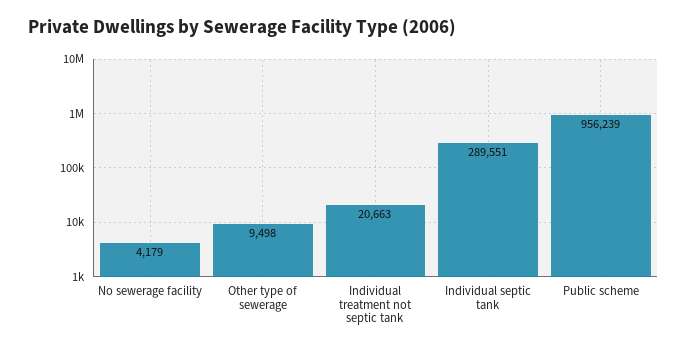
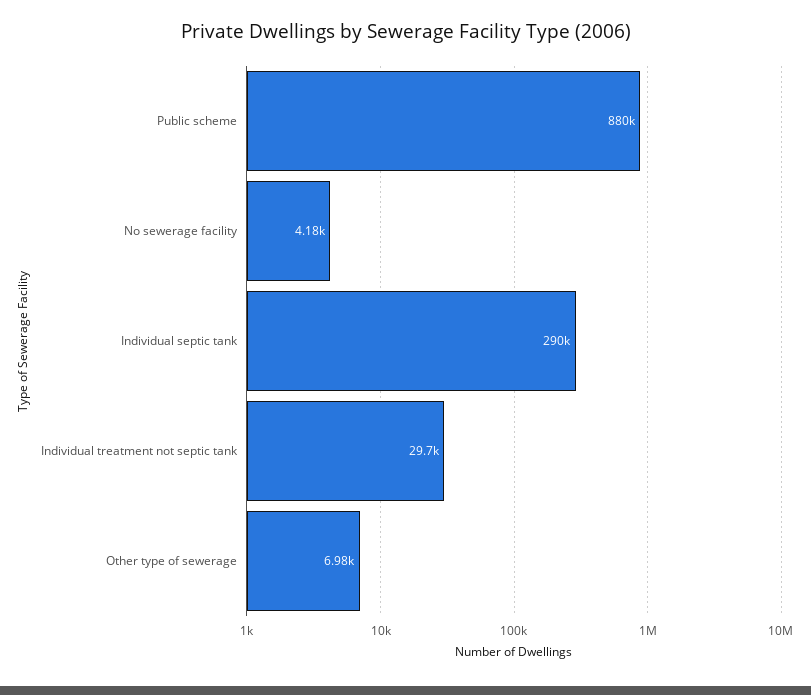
Other type of sewerage: 9498 -> 6980
Individual treatment not septic tank: 20663 -> 29700
Public scheme: 956239 -> 880000

